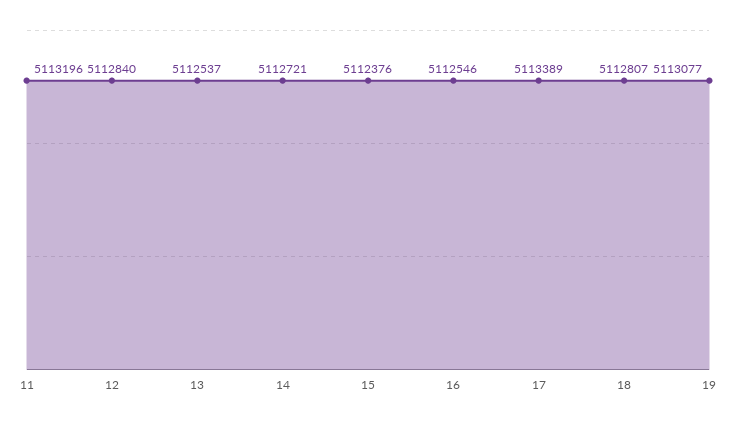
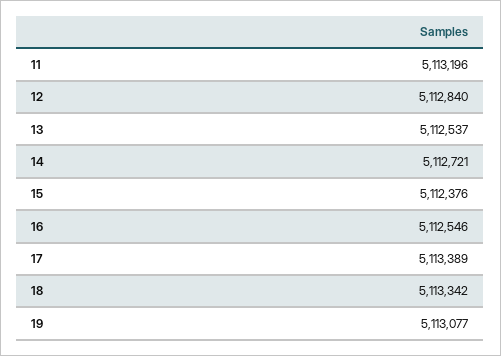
18: 5112807 -> 5113342

